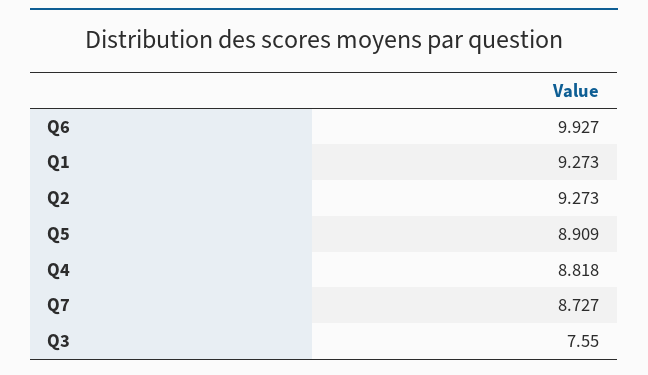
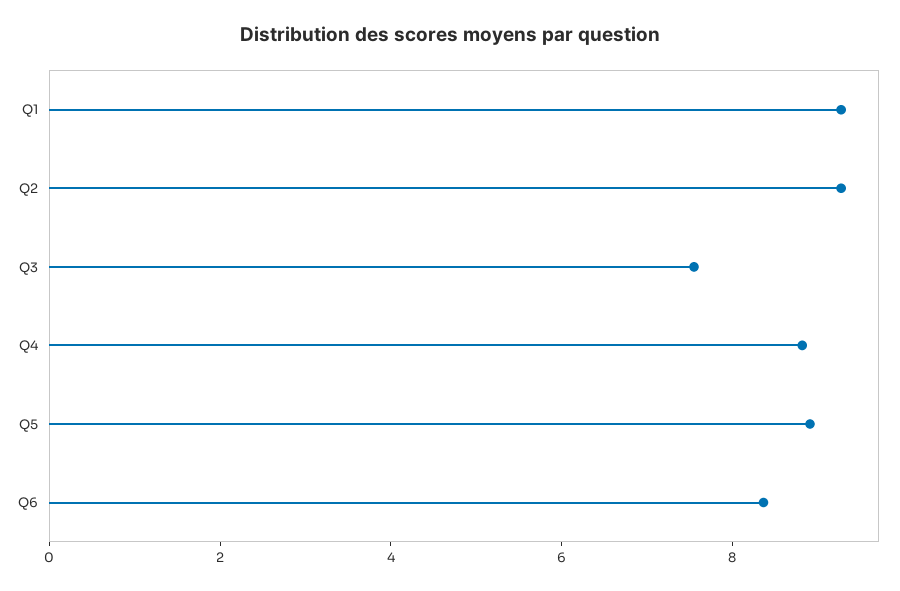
Q6: 9.927 -> 8.5
Q7: 8.727 -> none

